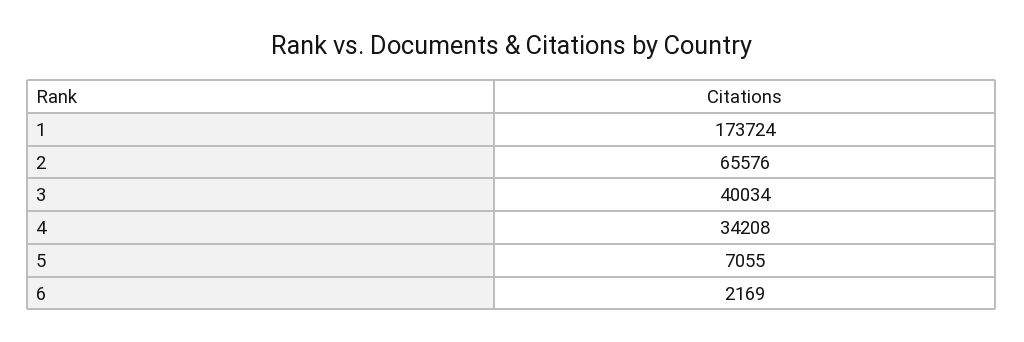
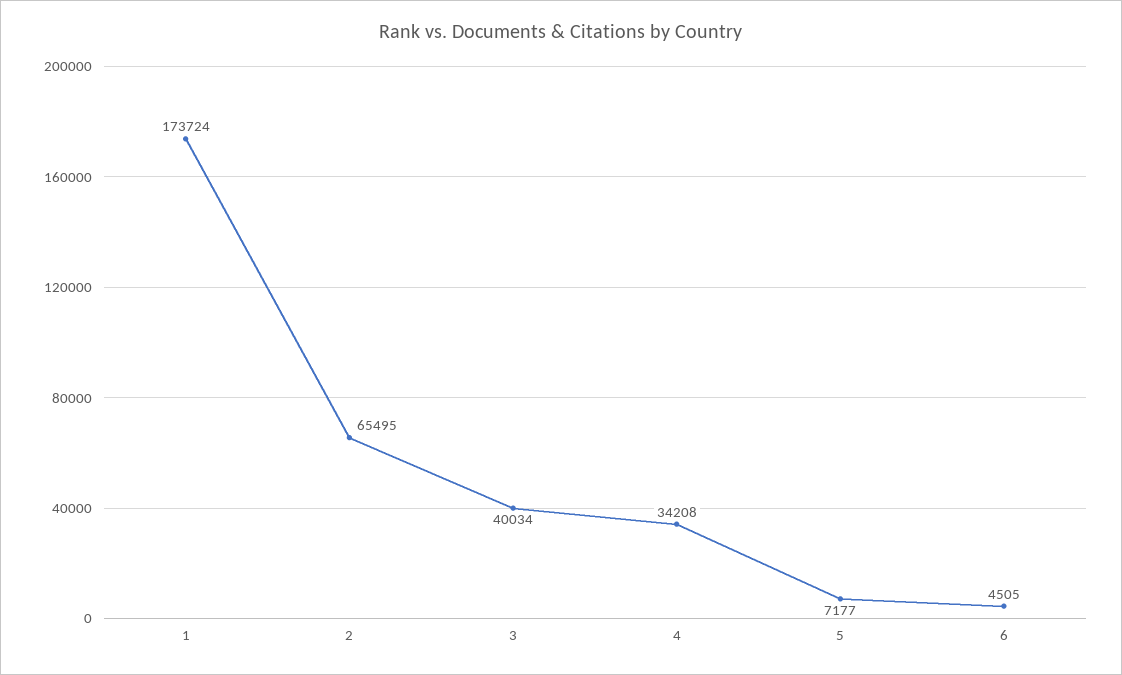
2: 65576 -> 65495
5: 7055 -> 7177
6: 2169 -> 4505

